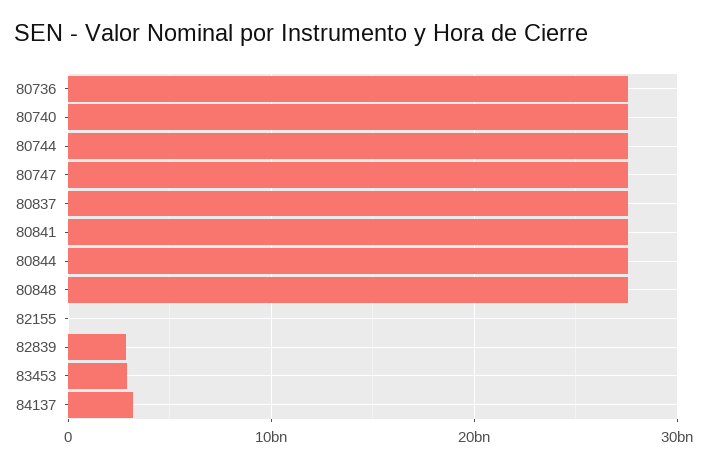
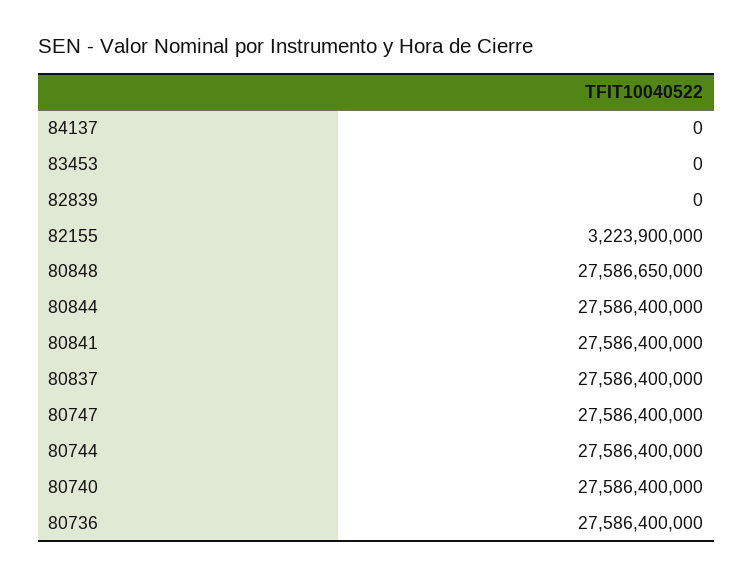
82155: 0 -> 3223900000
82839: 3000000000 -> 0
83453: 3000000000 -> 0
84137: 3000000000 -> 0

